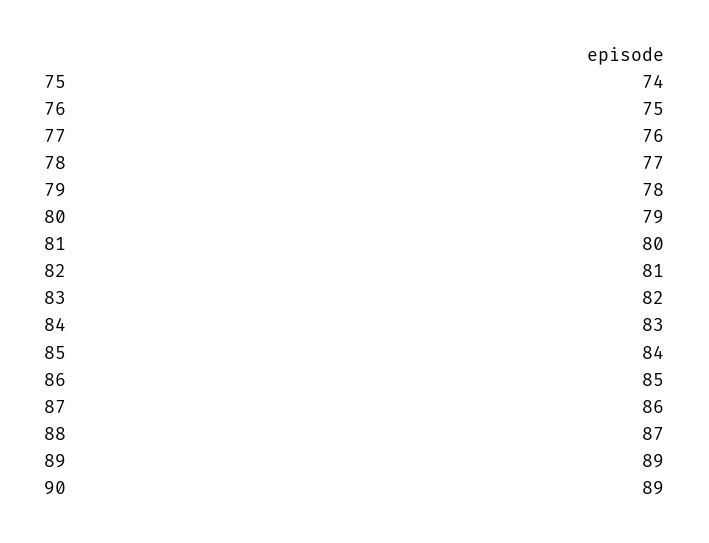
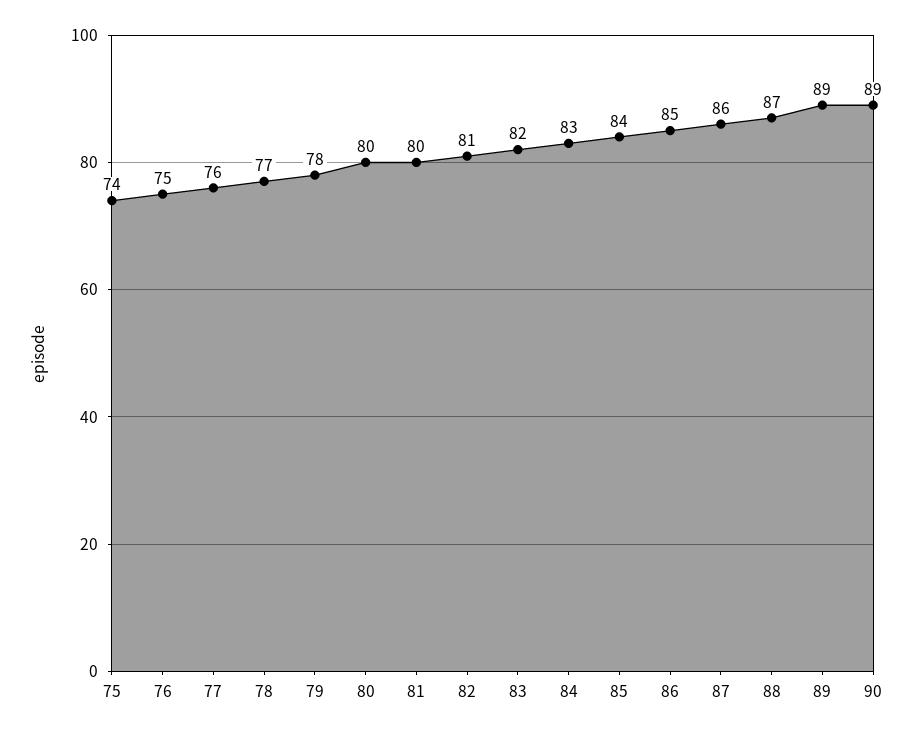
80: 79 -> 80

